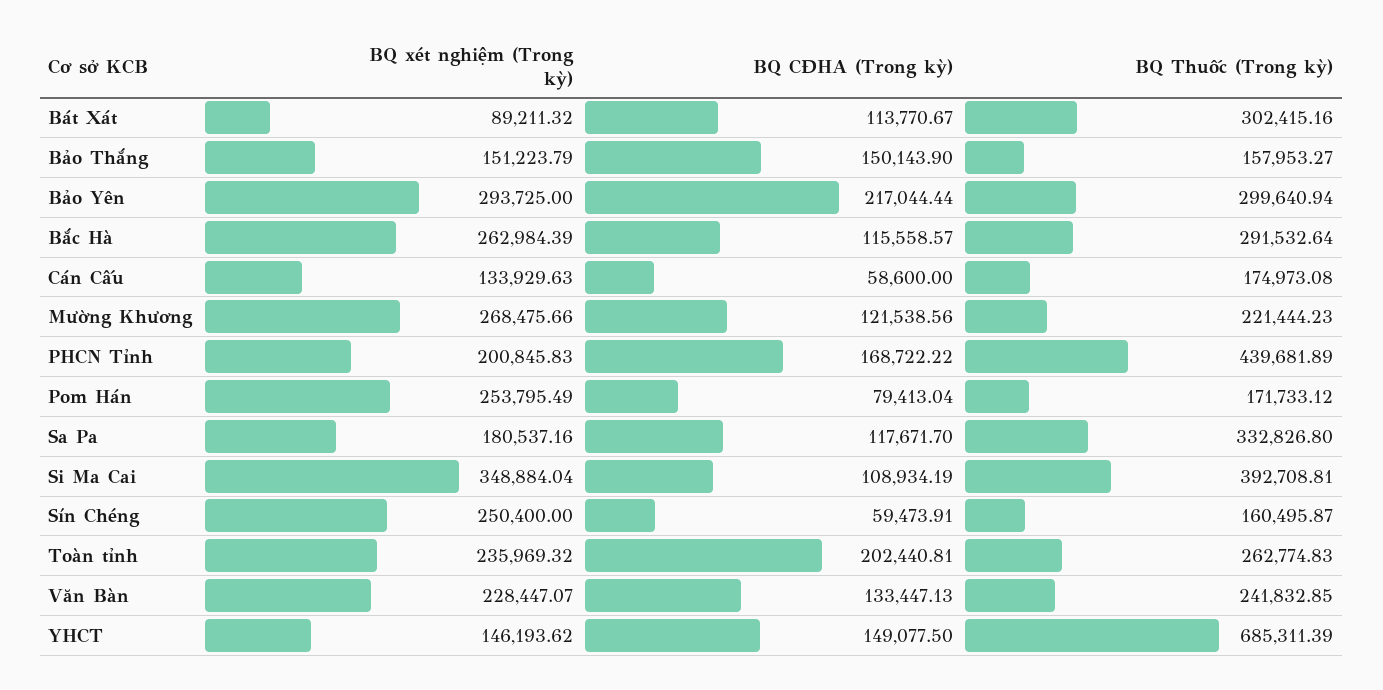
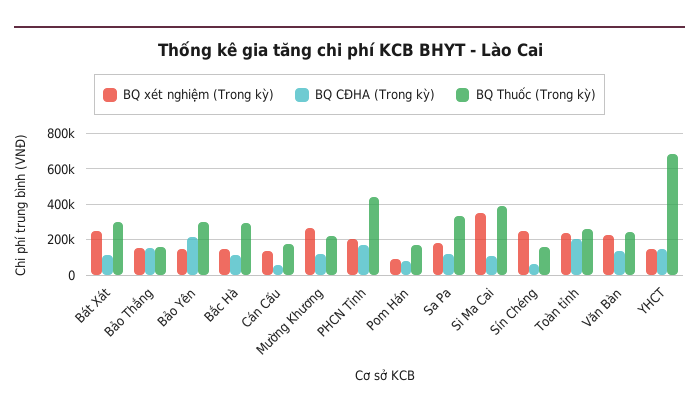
BQ xét nghiệm (Trong kỳ), Bát Xát: 89211.32 -> 250000
BQ xét nghiệm (Trong kỳ), Bảo Yên: 293725 -> 150000
BQ xét nghiệm (Trong kỳ), Bắc Hà: 262984.39 -> 150000
BQ xét nghiệm (Trong kỳ), Pom Hán: 253795.49 -> 100000

